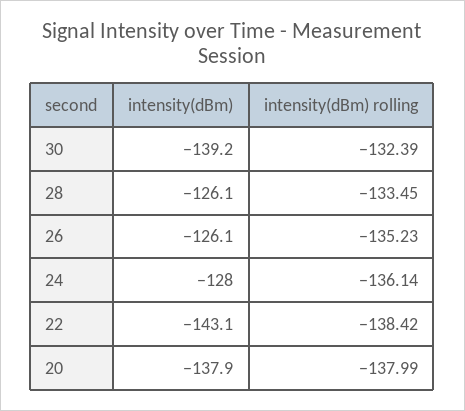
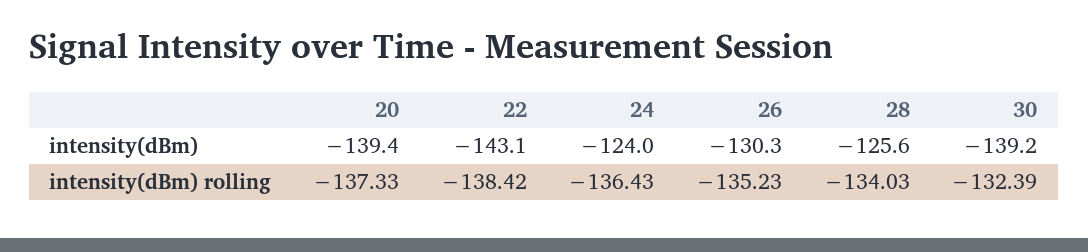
intensity(dBm), 28: -126.1 -> -125.6
intensity(dBm) rolling, 28: -133.45 -> -134.03
intensity(dBm), 26: -126.1 -> -130.3
intensity(dBm), 24: -128 -> -124
intensity(dBm) rolling, 24: -136.14 -> -136.43
intensity(dBm), 20: -137.9 -> -139.4
intensity(dBm) rolling, 20: -137.99 -> -137.33

